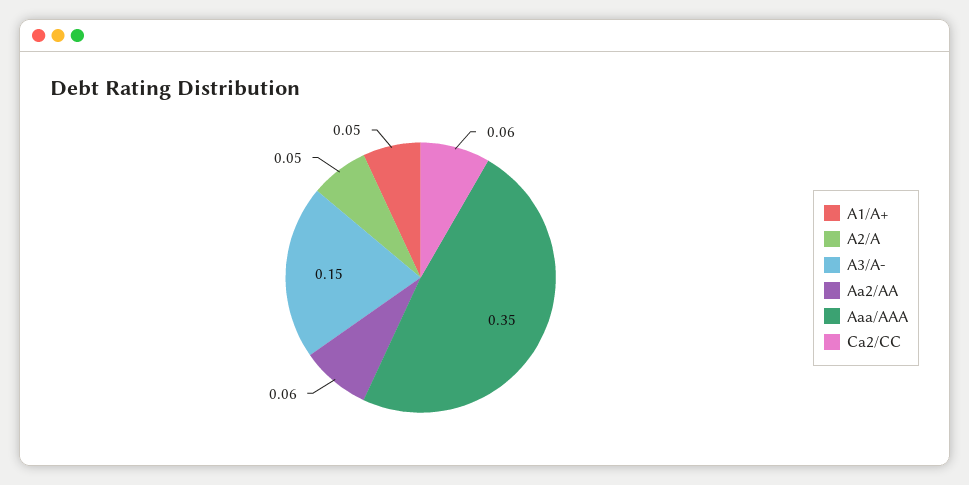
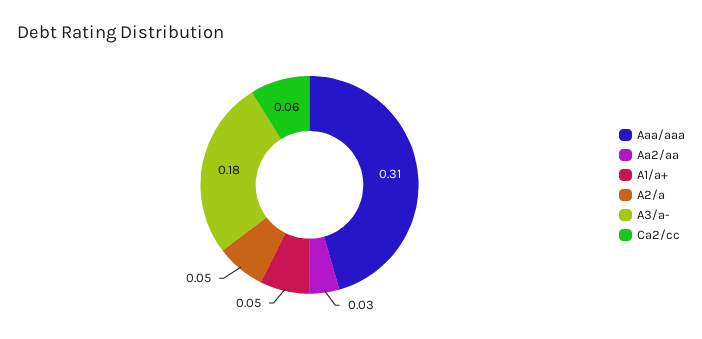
A3/A-: 0.15 -> 0.18
Aa2/AA: 0.06 -> 0.03
Aaa/AAA: 0.35 -> 0.31

